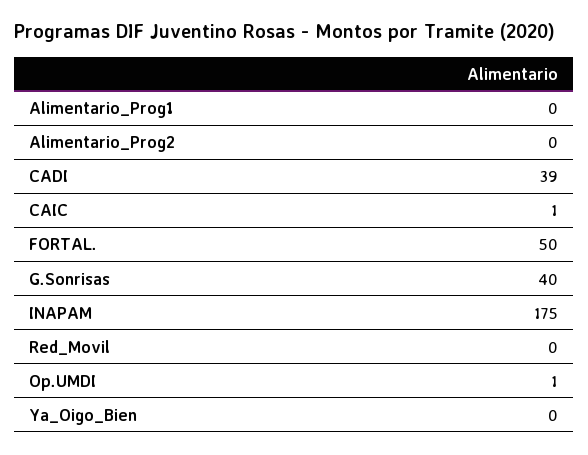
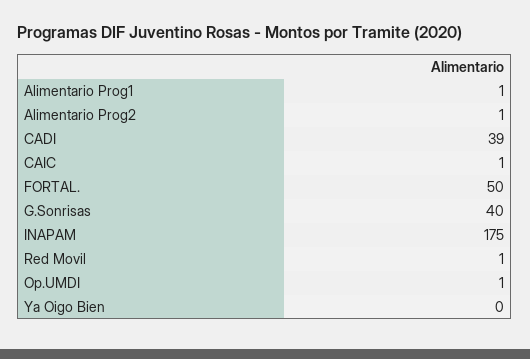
Alimentario_Prog1: 0 -> 1
Alimentario_Prog2: 0 -> 1
Red_Movil: 0 -> 1

